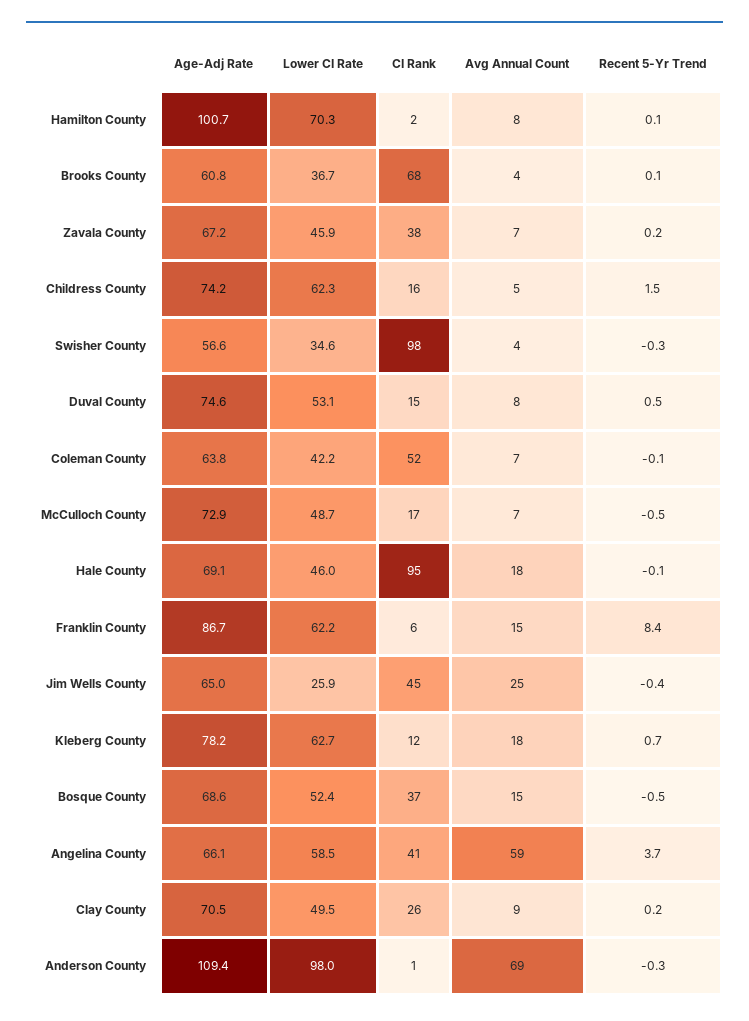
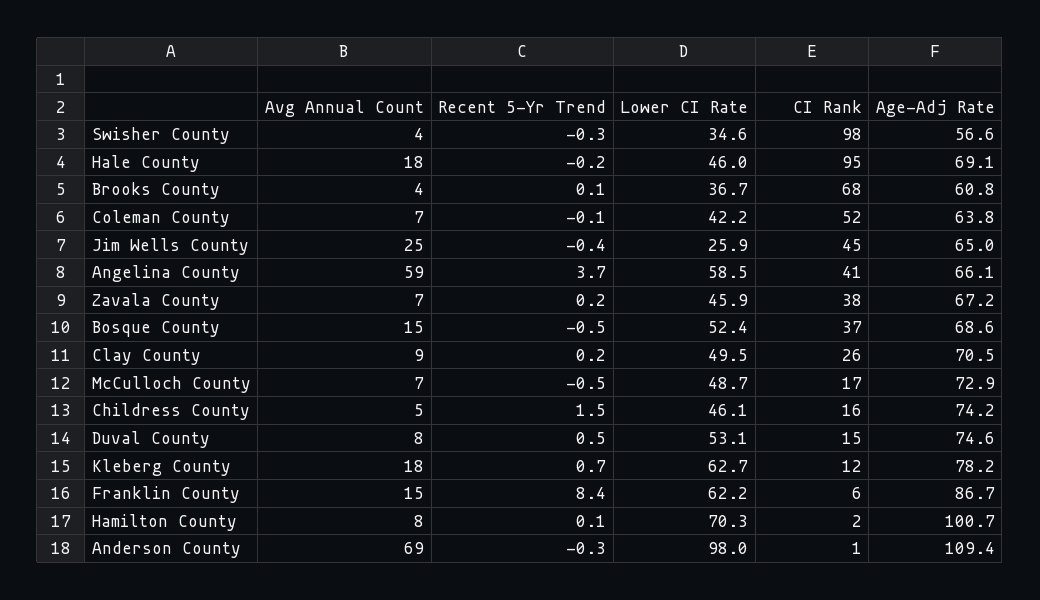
Lower CI Rate, Childress County: 62.3 -> 46.1
Recent 5-Yr Trend, Hale County: -0.1 -> -0.2

